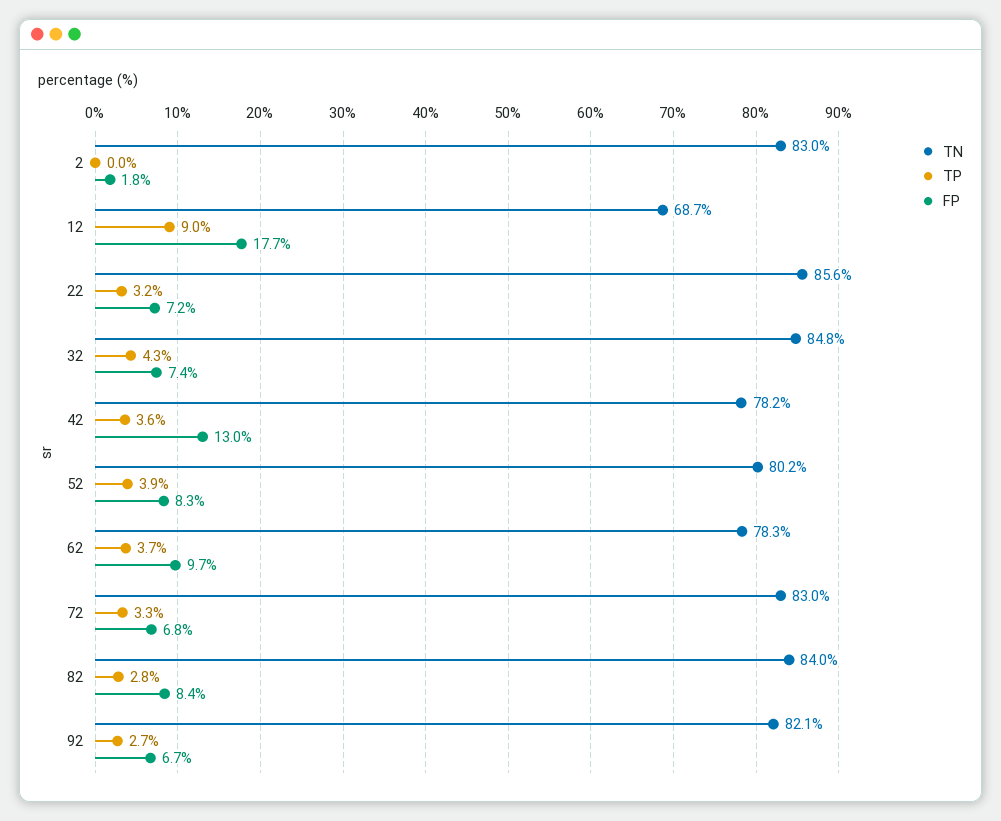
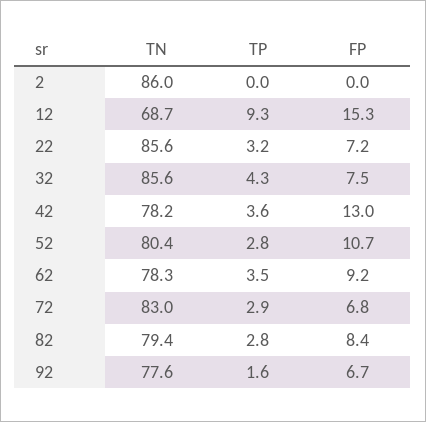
TN, 2: 83 -> 86
FP, 2: 1.8 -> 0
TP, 12: 9 -> 9.3
FP, 12: 17.7 -> 15.3
TN, 32: 84.8 -> 85.6
FP, 32: 7.4 -> 7.5
TN, 52: 80.2 -> 80.4
TP, 52: 3.9 -> 2.8
FP, 52: 8.3 -> 10.7
TP, 62: 3.7 -> 3.5
FP, 62: 9.7 -> 9.2
TP, 72: 3.3 -> 2.9
TN, 82: 84 -> 79.4
TN, 92: 82.1 -> 77.6
TP, 92: 2.7 -> 1.6

